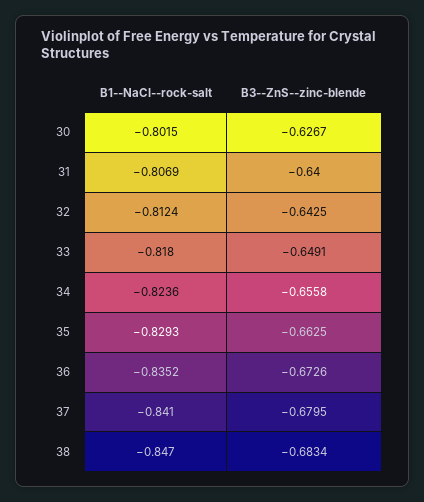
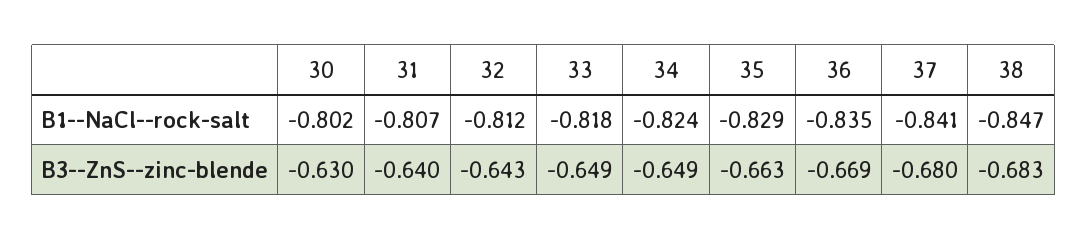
B3--ZnS--zinc-blende, 30: -0.6267 -> -0.63
B3--ZnS--zinc-blende, 34: -0.6558 -> -0.649
B3--ZnS--zinc-blende, 36: -0.6726 -> -0.669

